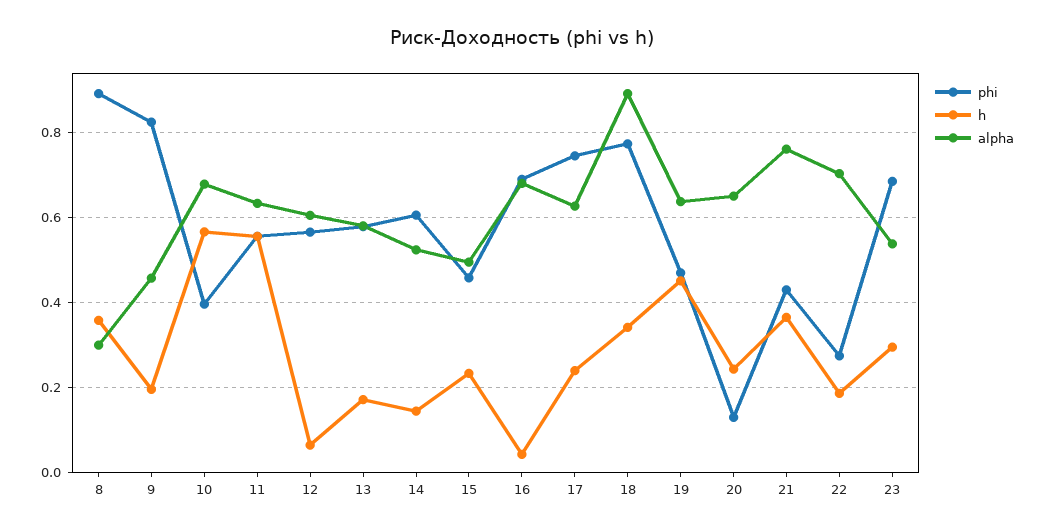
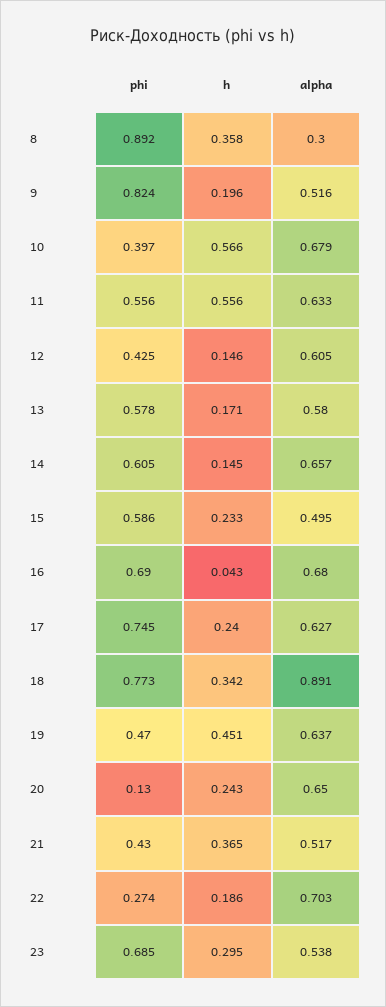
alpha, 9: 0.46 -> 0.516
phi, 12: 0.56 -> 0.425
h, 12: 0.06 -> 0.146
alpha, 14: 0.52 -> 0.657
phi, 15: 0.46 -> 0.586
alpha, 21: 0.76 -> 0.517

